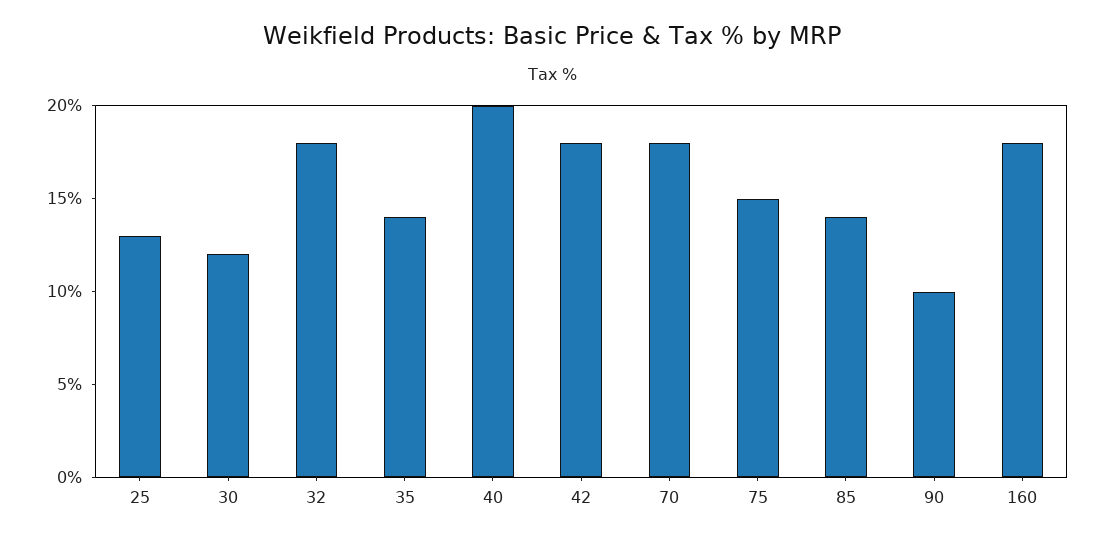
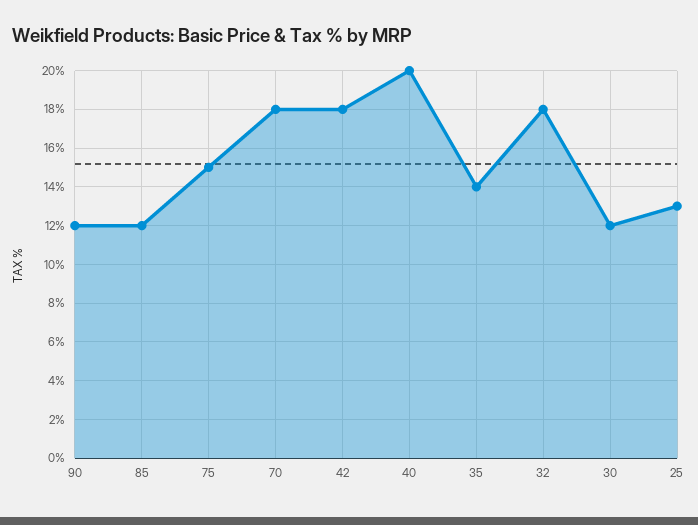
85: 14 -> 12
90: 10 -> 12
160: 18 -> none

